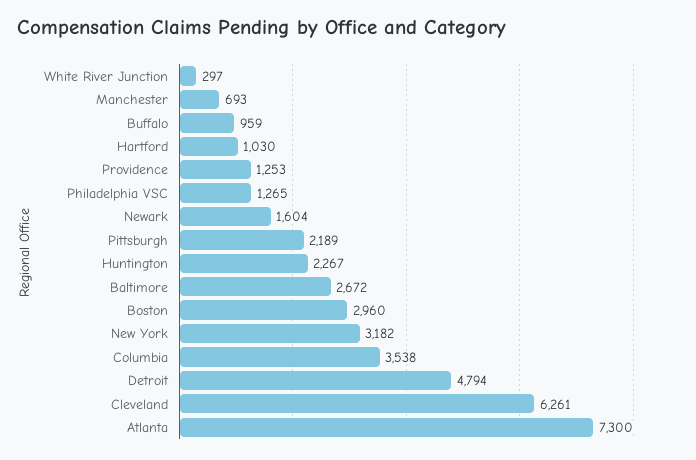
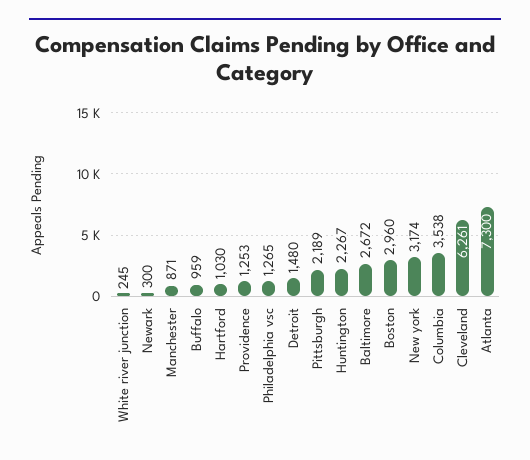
White River Junction: 297 -> 245
Manchester: 693 -> 871
Newark: 1604 -> 300
New York: 3182 -> 3174
Detroit: 4794 -> 1480

